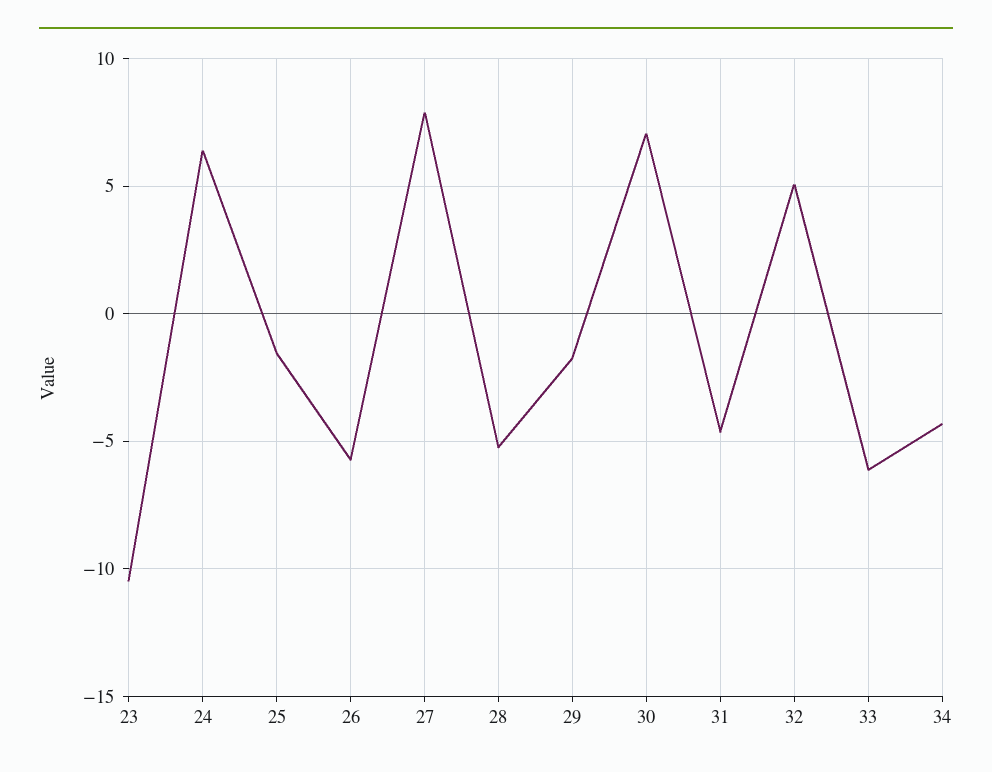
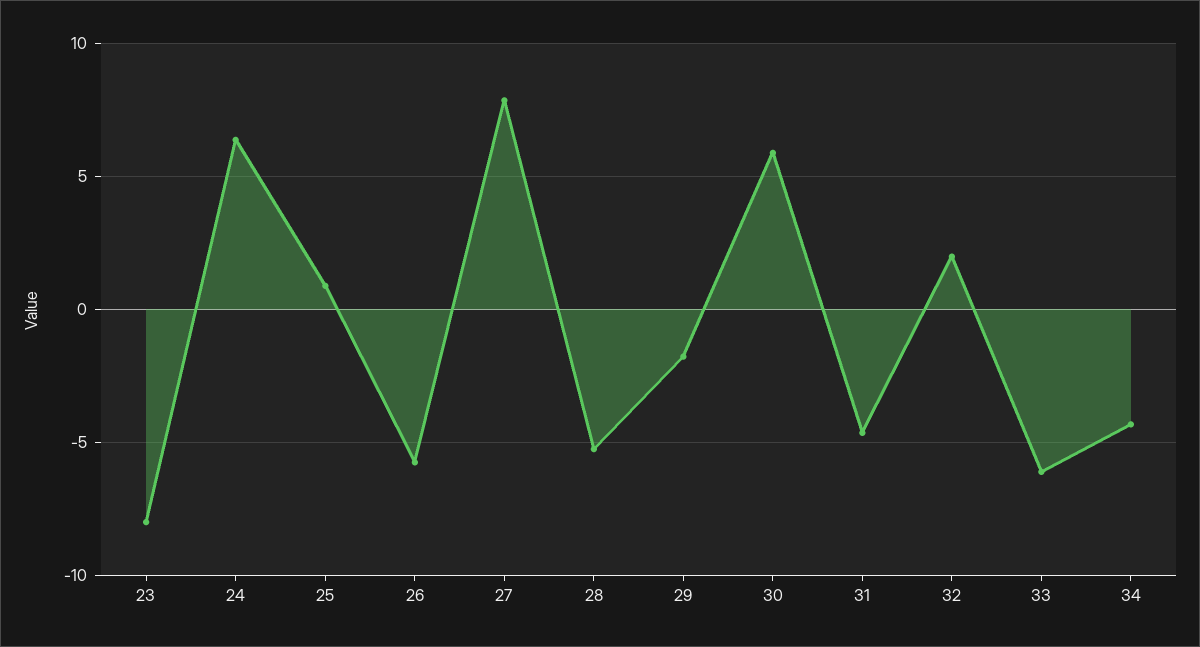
23: -10.5 -> -8
25: -1.5 -> 1
30: 7 -> 6
32: 5 -> 2

